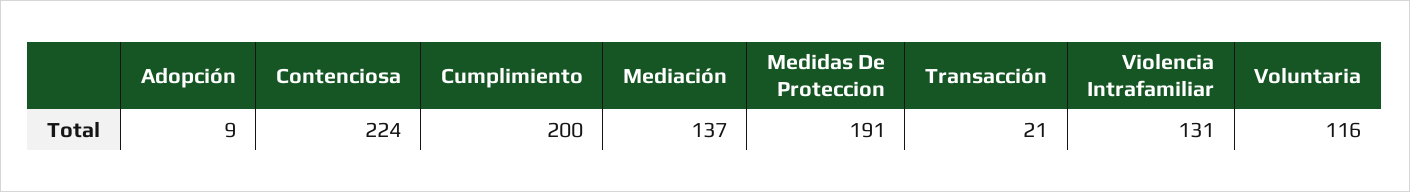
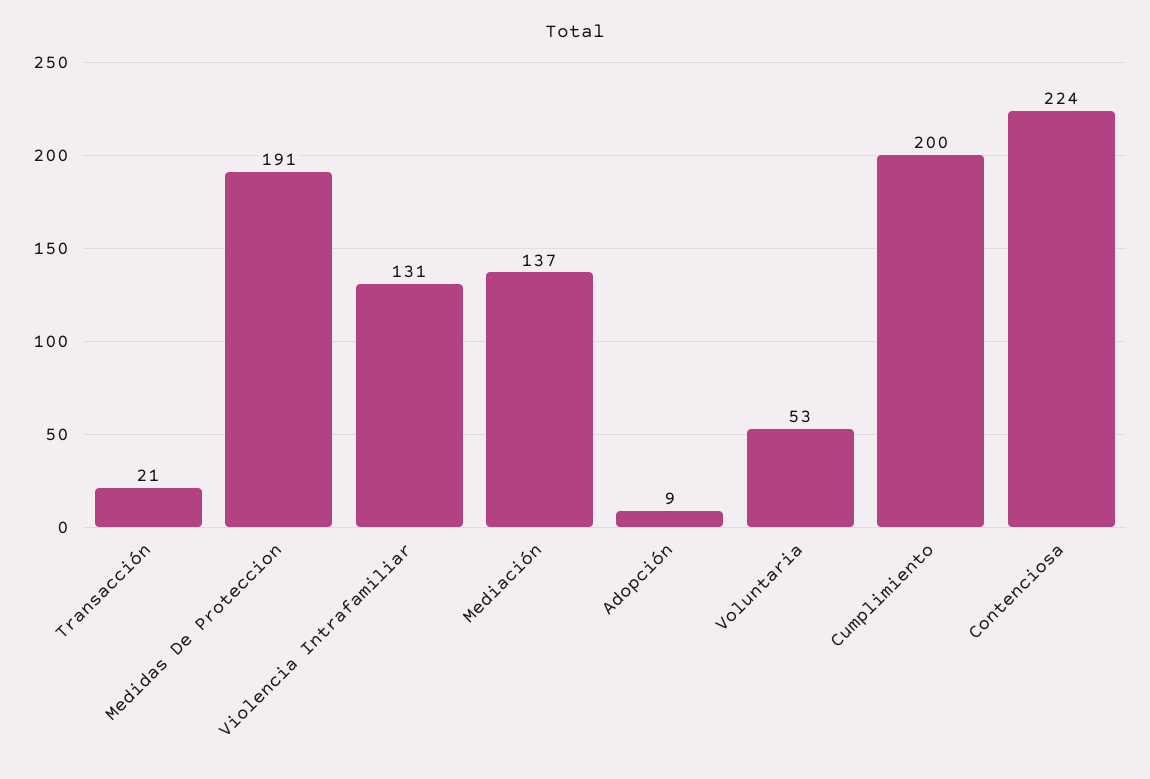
Voluntaria: 116 -> 53

